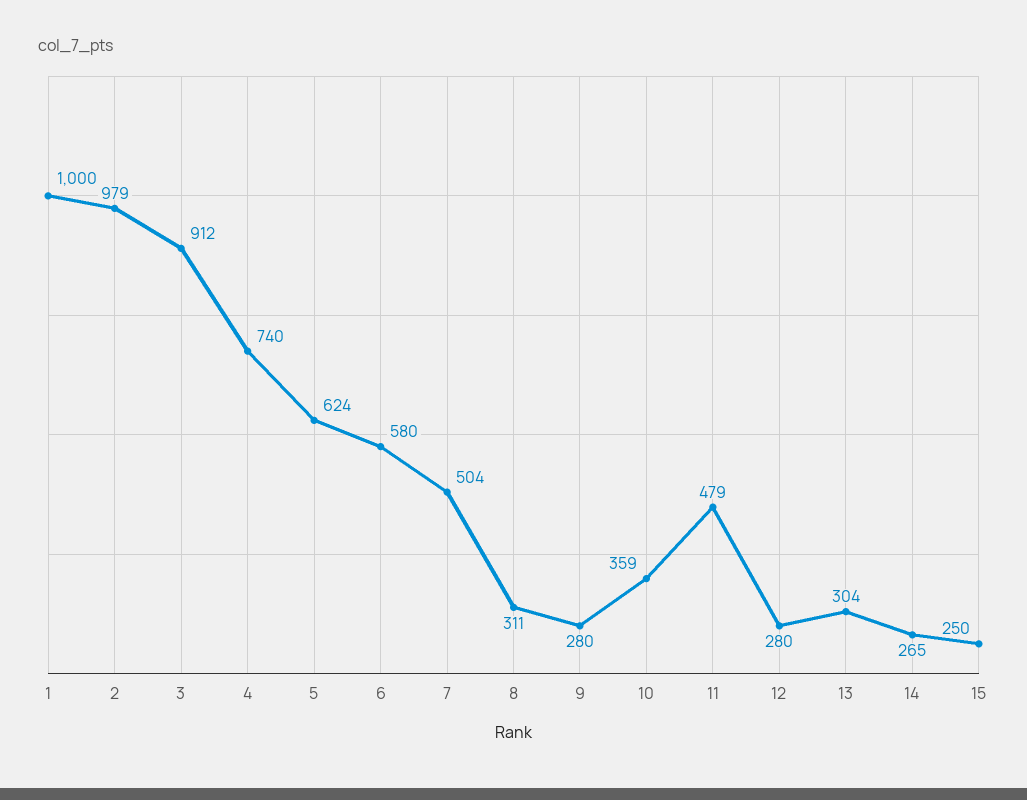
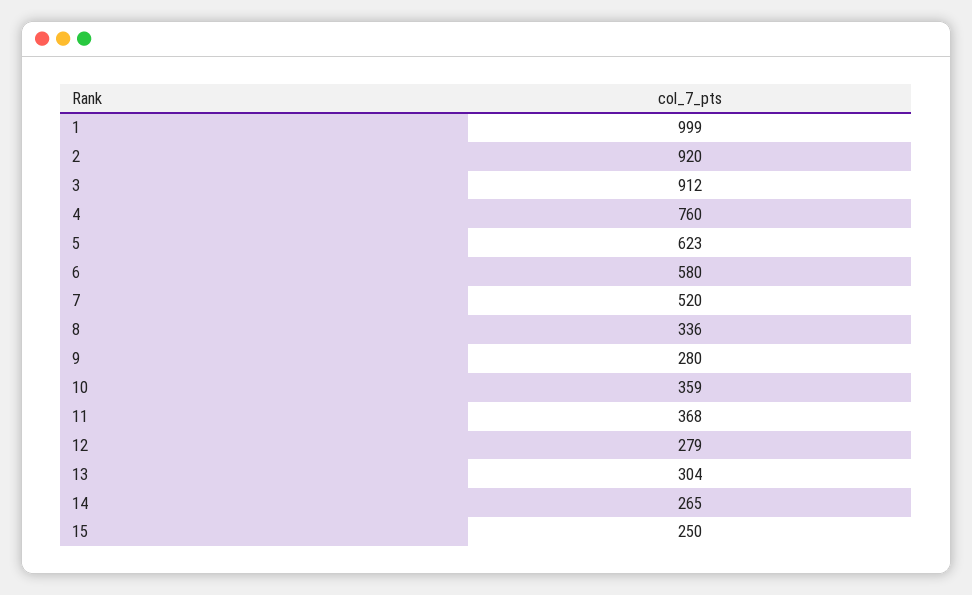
1: 1000 -> 999
2: 979 -> 920
4: 740 -> 760
5: 624 -> 623
7: 504 -> 520
8: 311 -> 336
11: 479 -> 368
12: 280 -> 279

